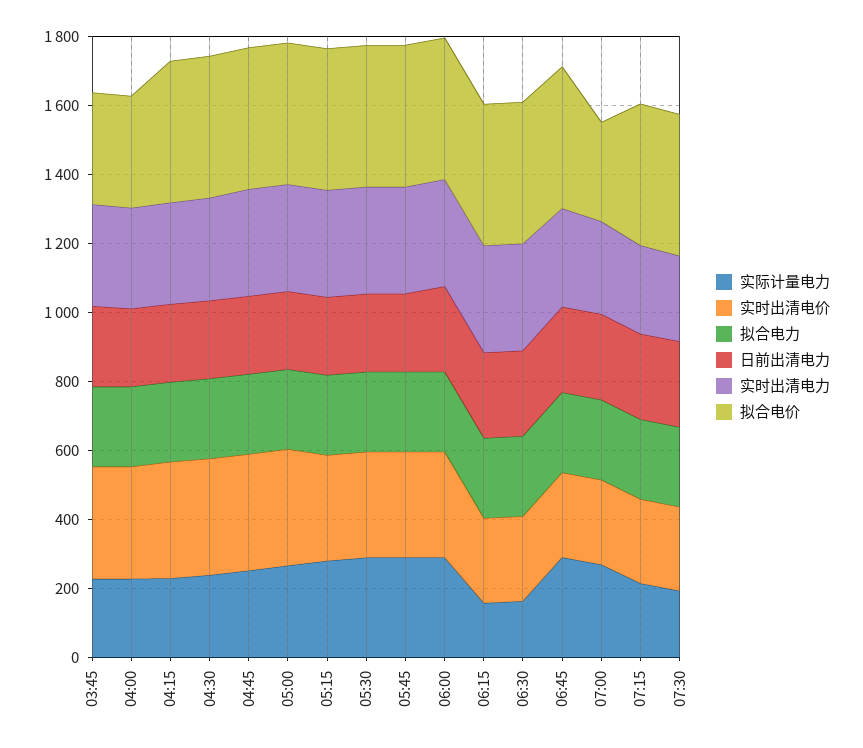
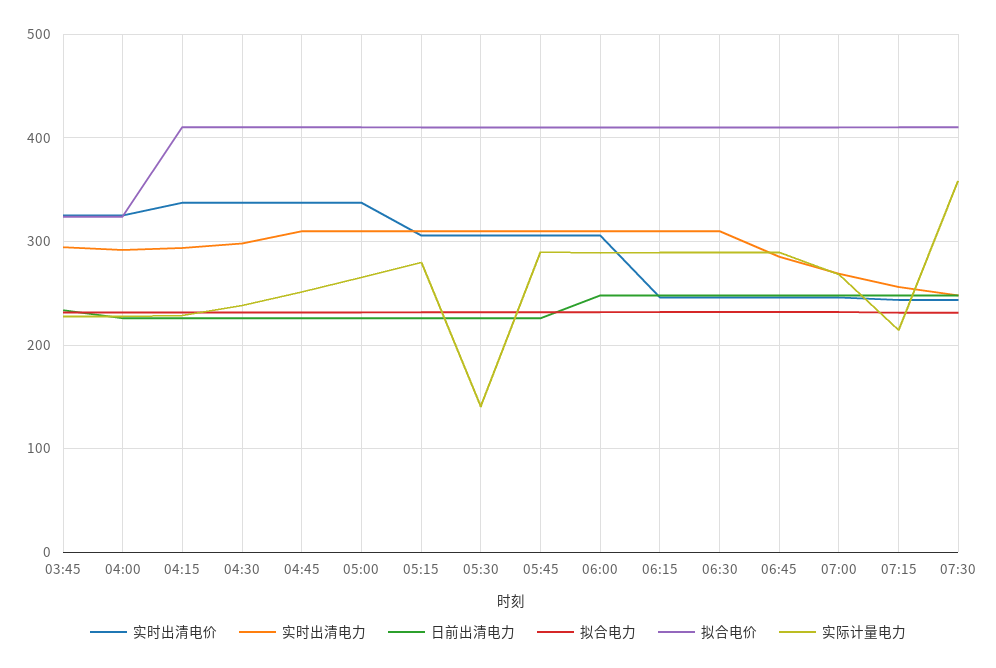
实际计量电力, 05:30: 300 -> 140
实际计量电力, 06:15: 150 -> 290
实际计量电力, 06:30: 150 -> 290
拟合电价, 07:00: 300 -> 410
实际计量电力, 07:30: 200 -> 360

